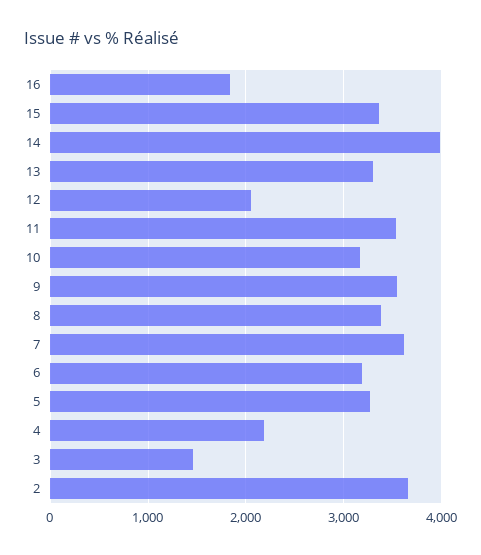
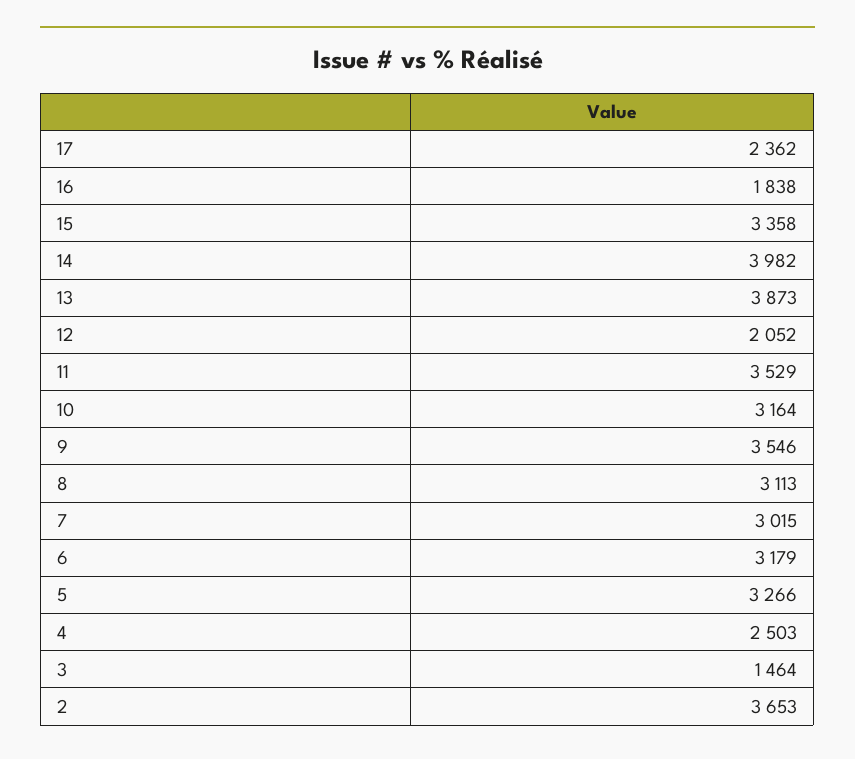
13: 3300 -> 3873
8: 3400 -> 3113
7: 3600 -> 3015
4: 2200 -> 2503
17: none -> 2362

